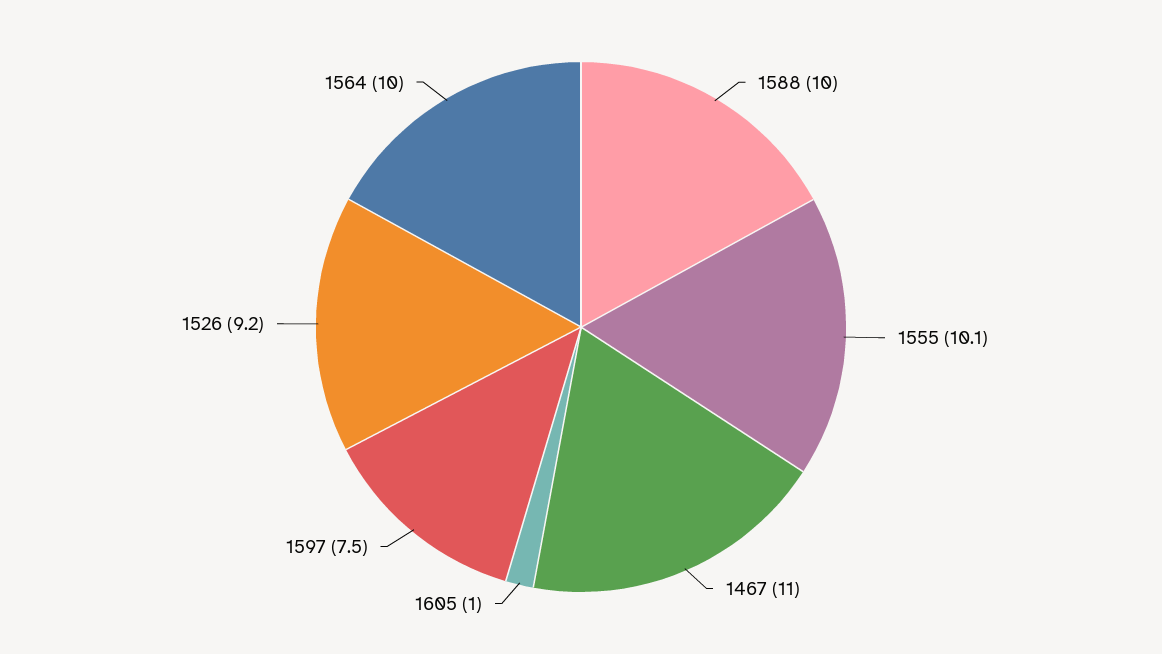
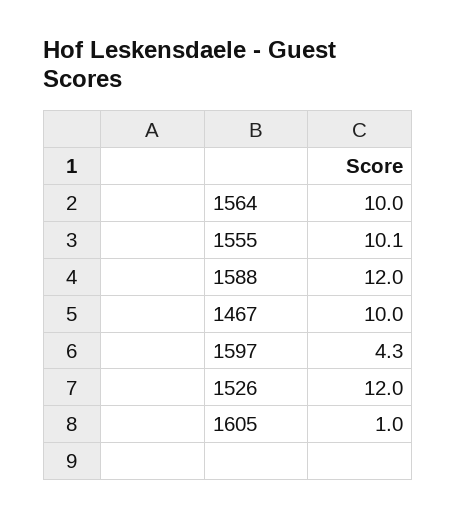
1588: 10 -> 12
1467: 11 -> 10
1597: 7.5 -> 4.3
1526: 9.2 -> 12

